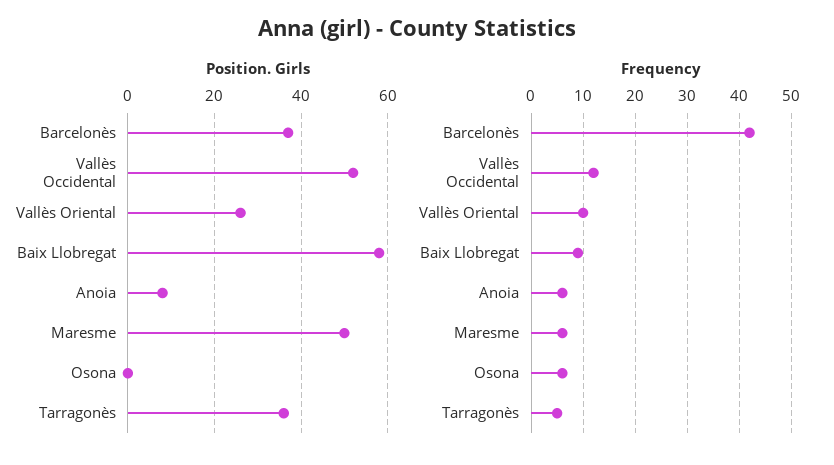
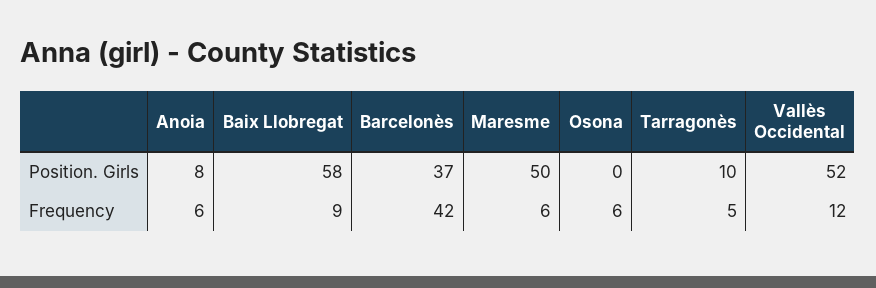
Position. Girls, Vallès Oriental: 25 -> none
Position. Girls, Tarragonès: 35 -> 10
Frequency, Vallès Oriental: 10 -> none

